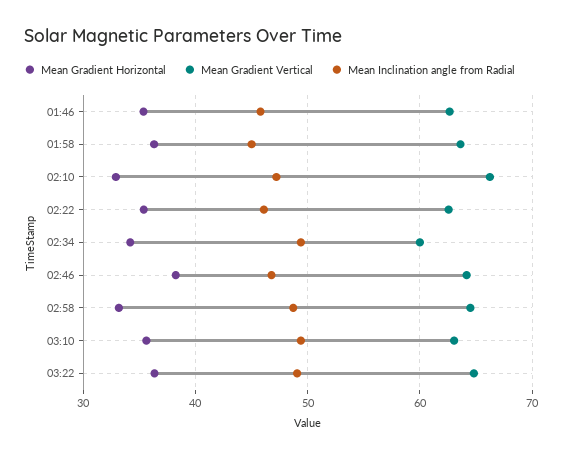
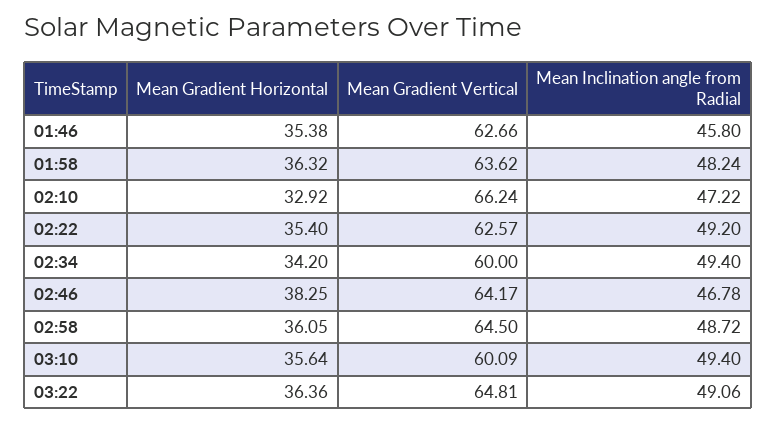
Mean Inclination angle from Radial, 01:58: 45 -> 48.24
Mean Inclination angle from Radial, 02:22: 46 -> 49.2
Mean Gradient Horizontal, 02:58: 33 -> 36.05
Mean Gradient Vertical, 03:10: 63 -> 60.09

